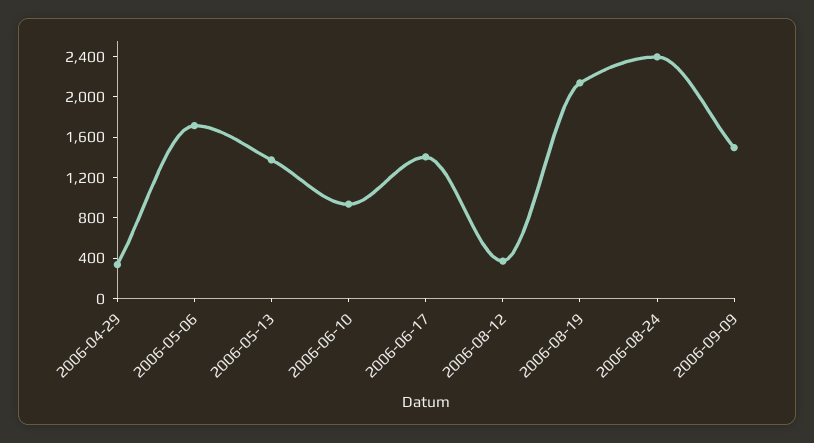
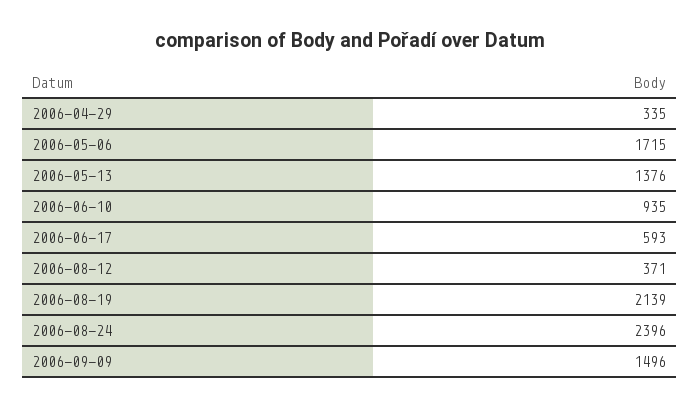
2006-06-17: 1400 -> 593

